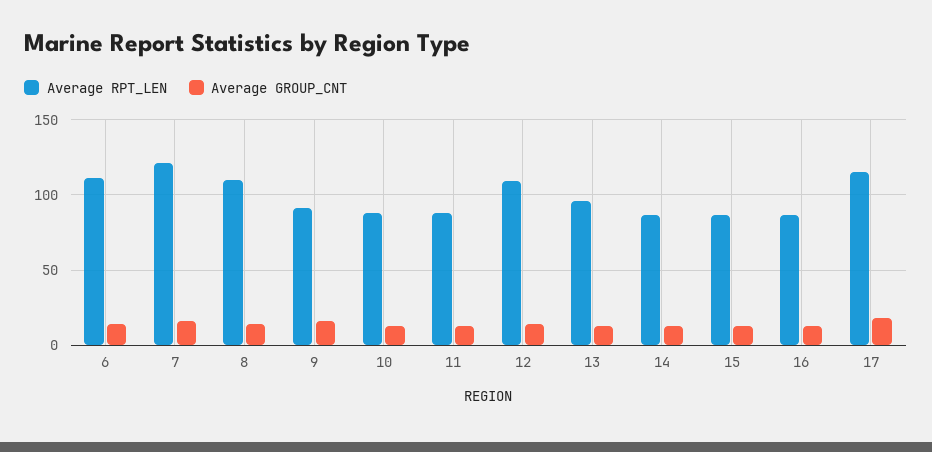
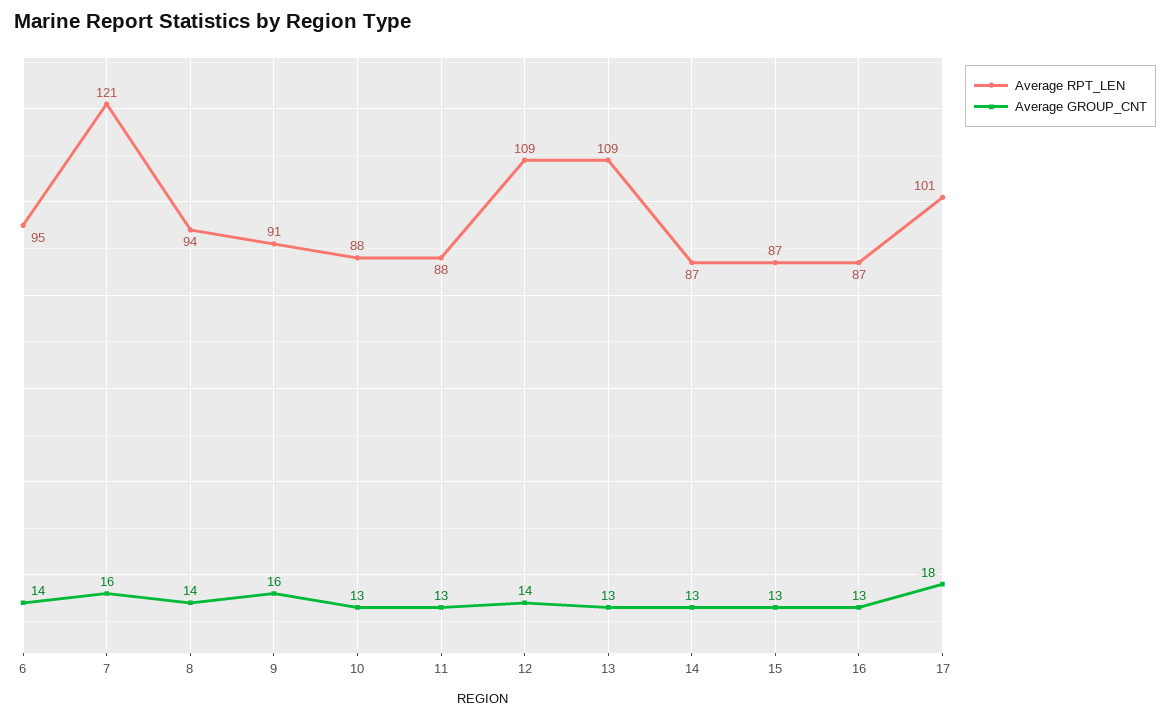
Average RPT_LEN, 6: 110 -> 95
Average RPT_LEN, 8: 110 -> 94
Average RPT_LEN, 13: 95 -> 109
Average RPT_LEN, 17: 115 -> 101

